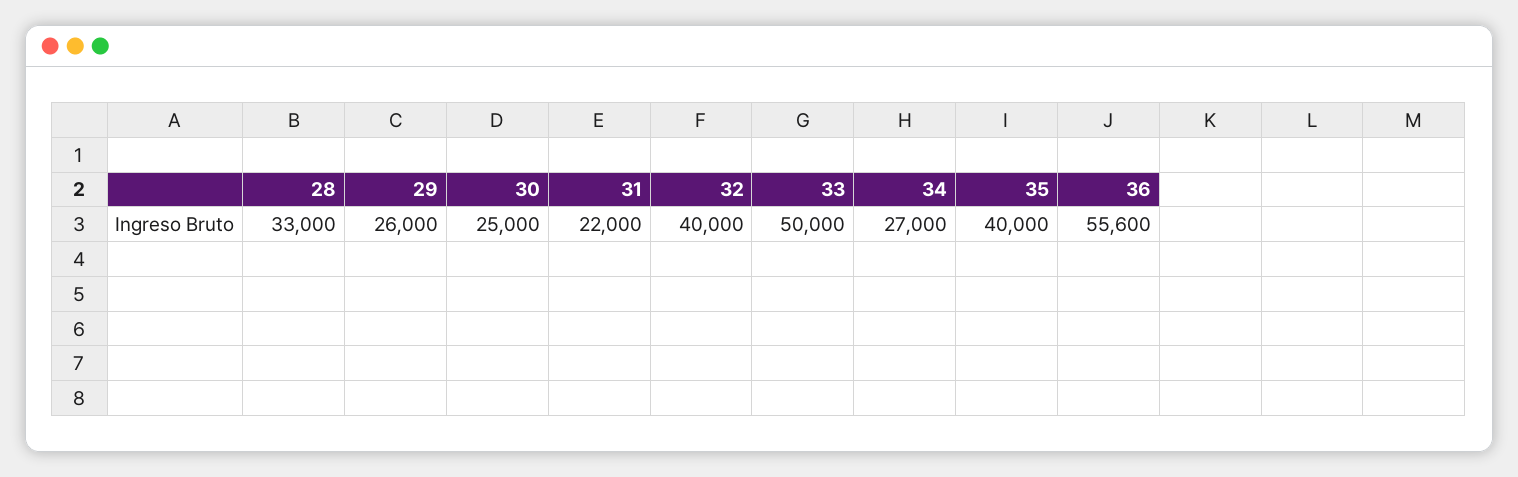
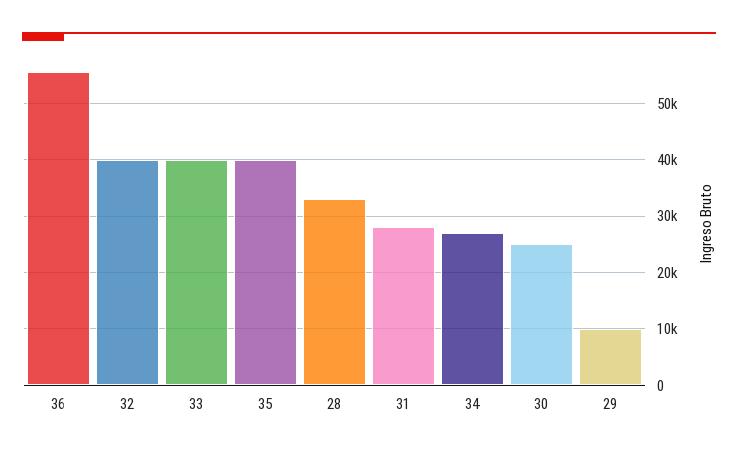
29: 26000 -> 10000
31: 22000 -> 28000
33: 50000 -> 40000

